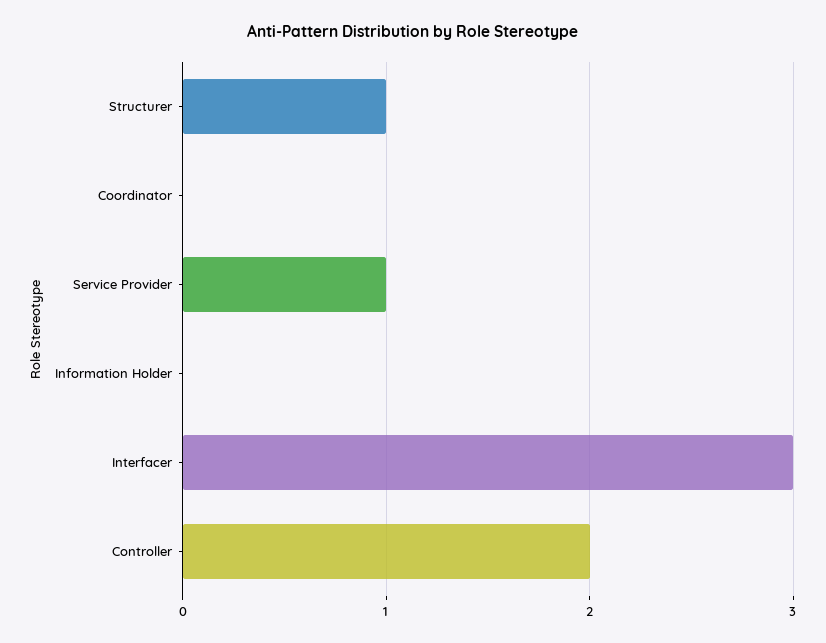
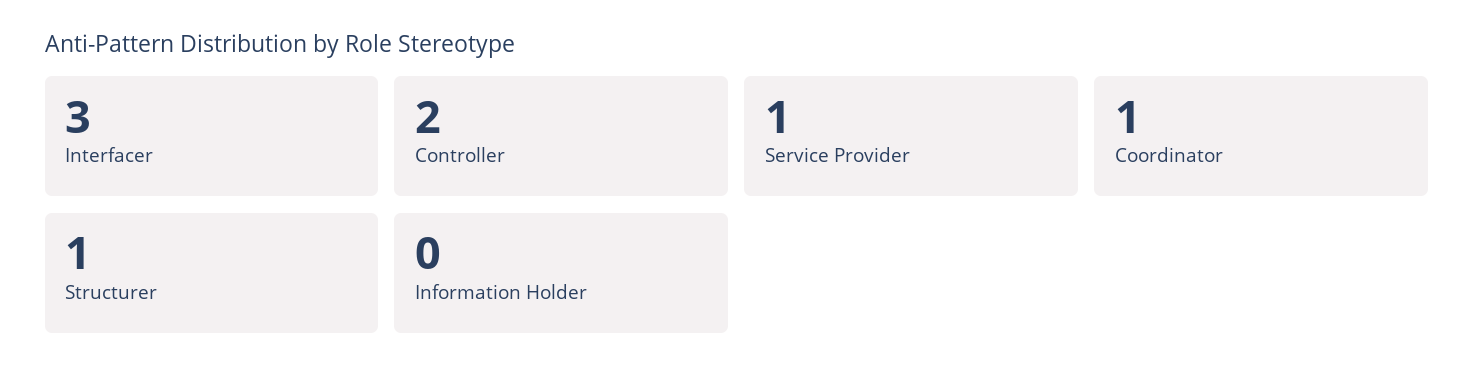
Coordinator: 0 -> 1

